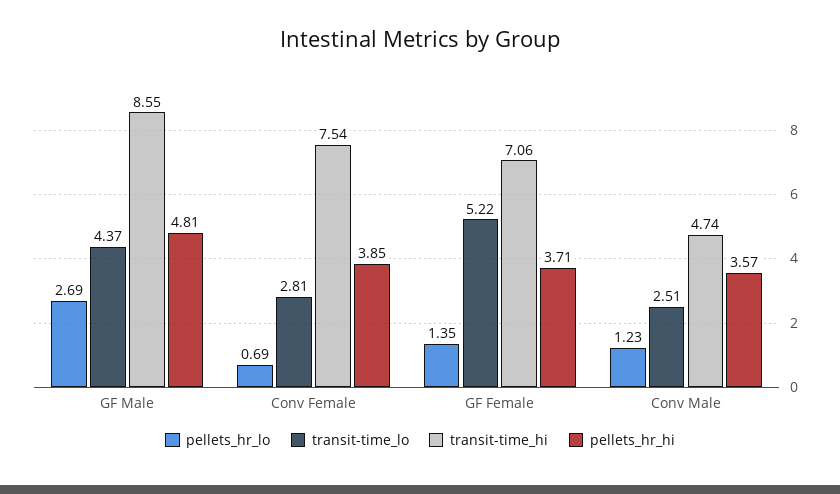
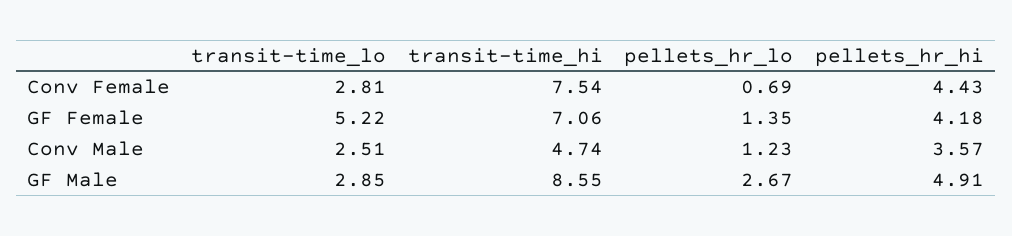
pellets_hr_lo, GF Male: 2.69 -> 2.67
transit-time_lo, GF Male: 4.37 -> 2.85
pellets_hr_hi, GF Male: 4.81 -> 4.91
pellets_hr_hi, Conv Female: 3.85 -> 4.43
pellets_hr_hi, GF Female: 3.71 -> 4.18

